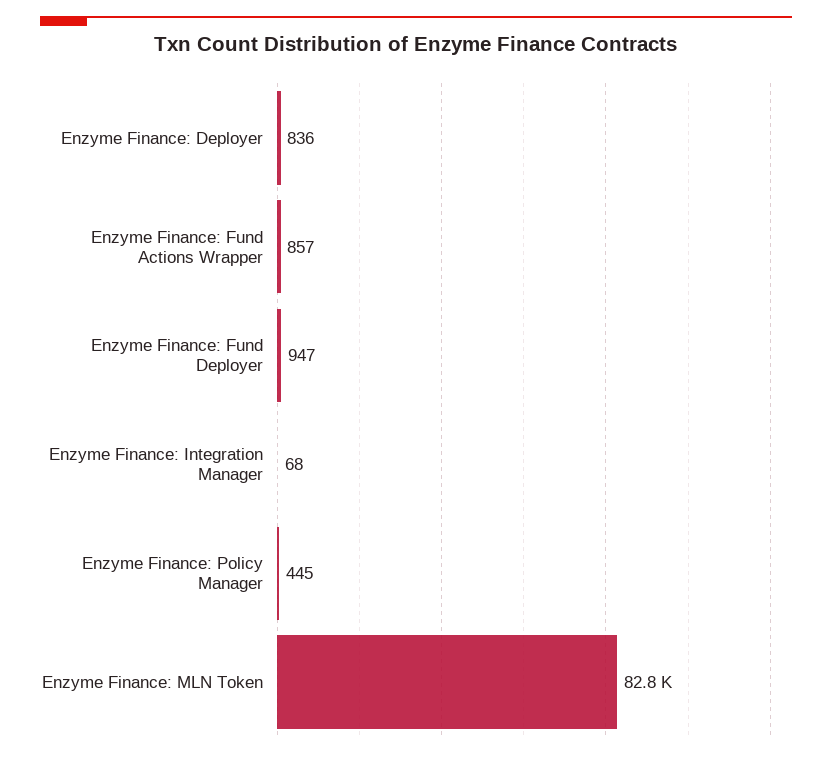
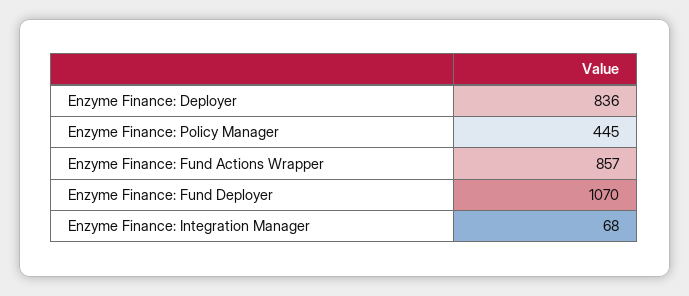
Enzyme Finance: Fund Deployer: 947 -> 1070
Enzyme Finance: MLN Token: 82800 -> none

